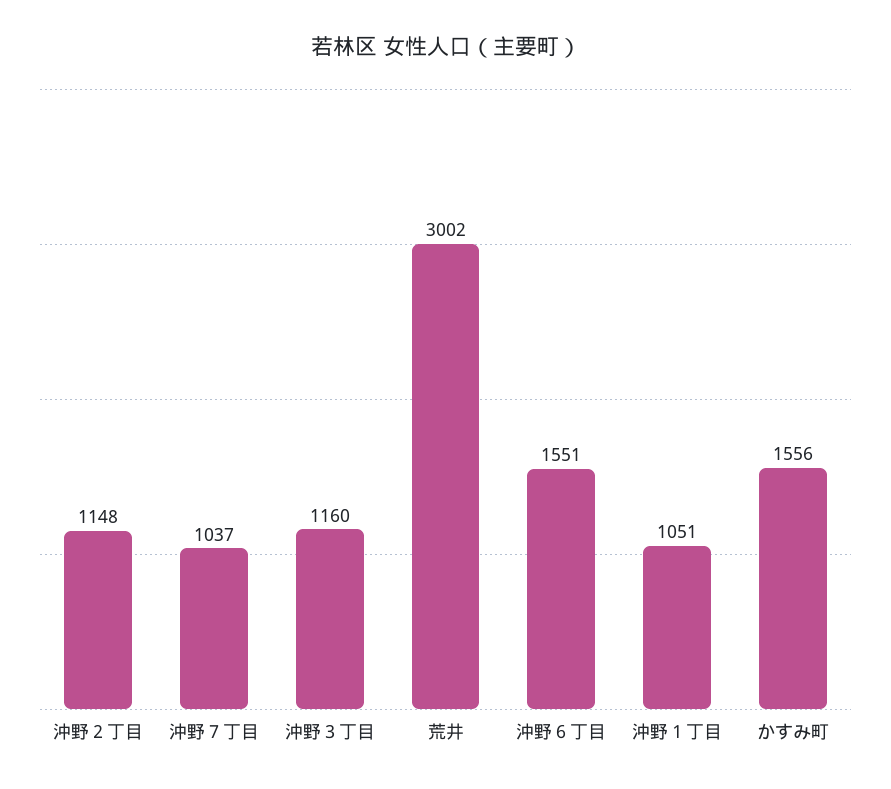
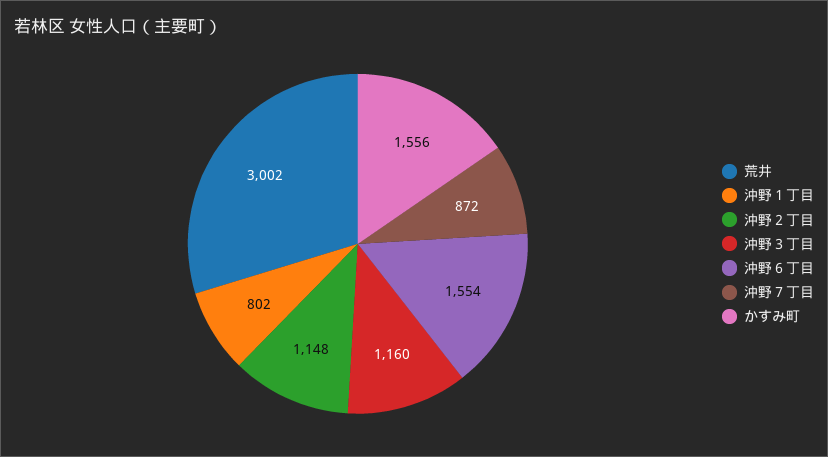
沖野７丁目: 1037 -> 872
沖野６丁目: 1551 -> 1554
沖野１丁目: 1051 -> 802

